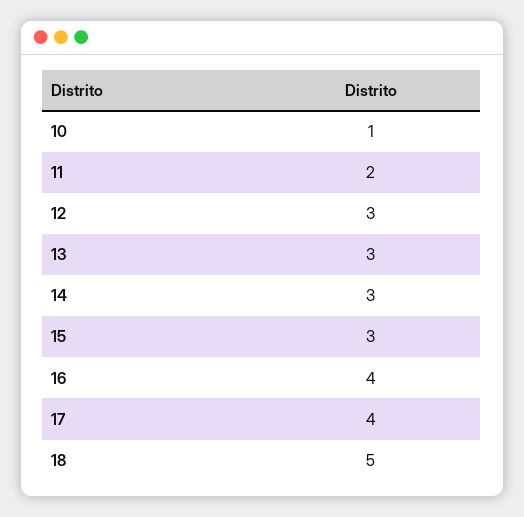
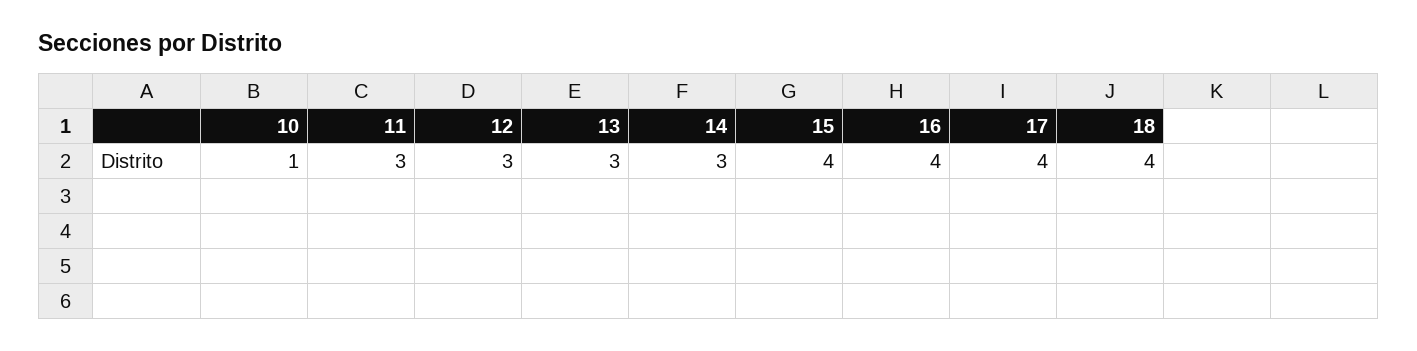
11: 2 -> 3
15: 3 -> 4
18: 5 -> 4

